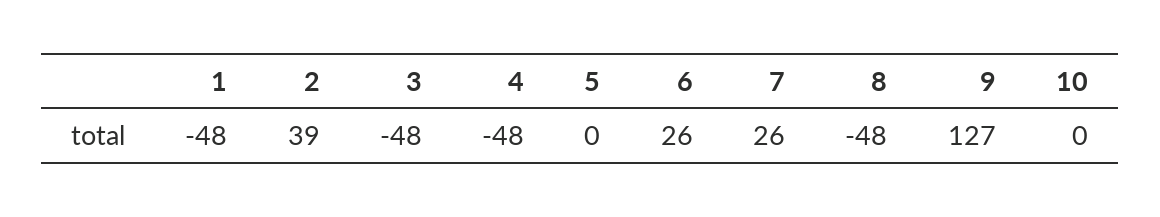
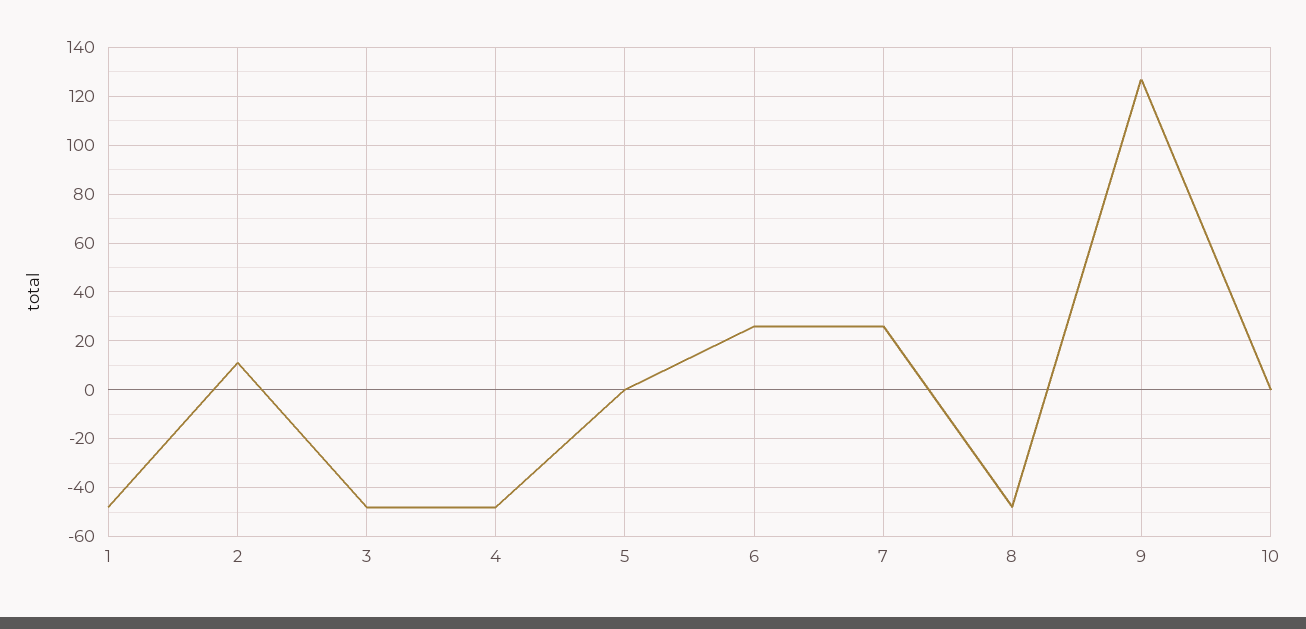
2: 39 -> 10

